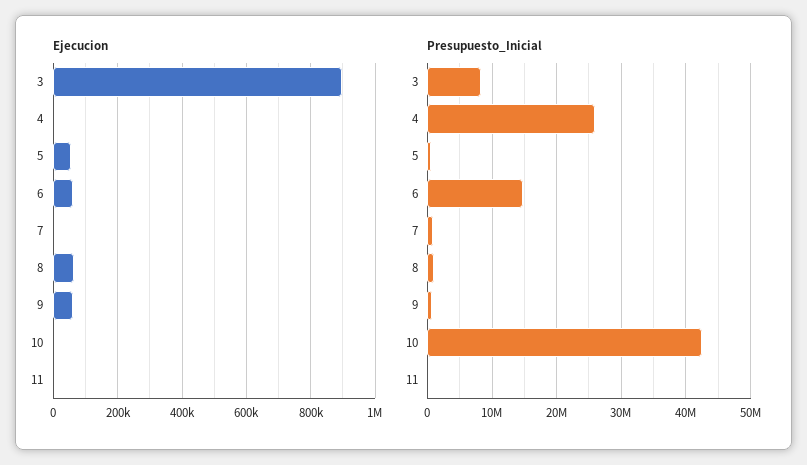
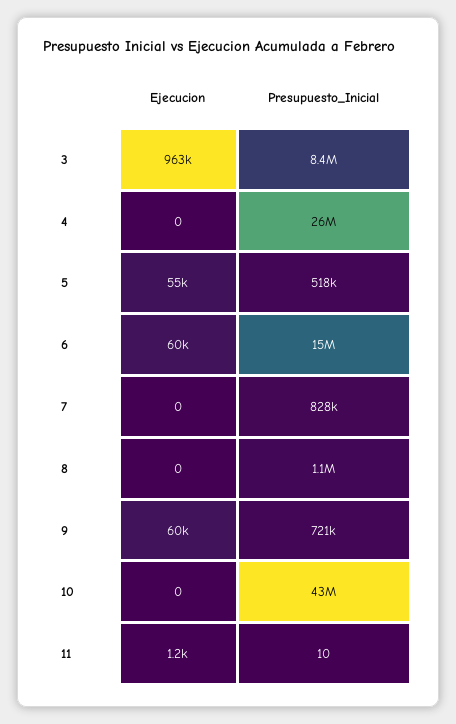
Ejecucion, 3: 900000 -> 963000
Ejecucion, 8: 60000 -> 0

